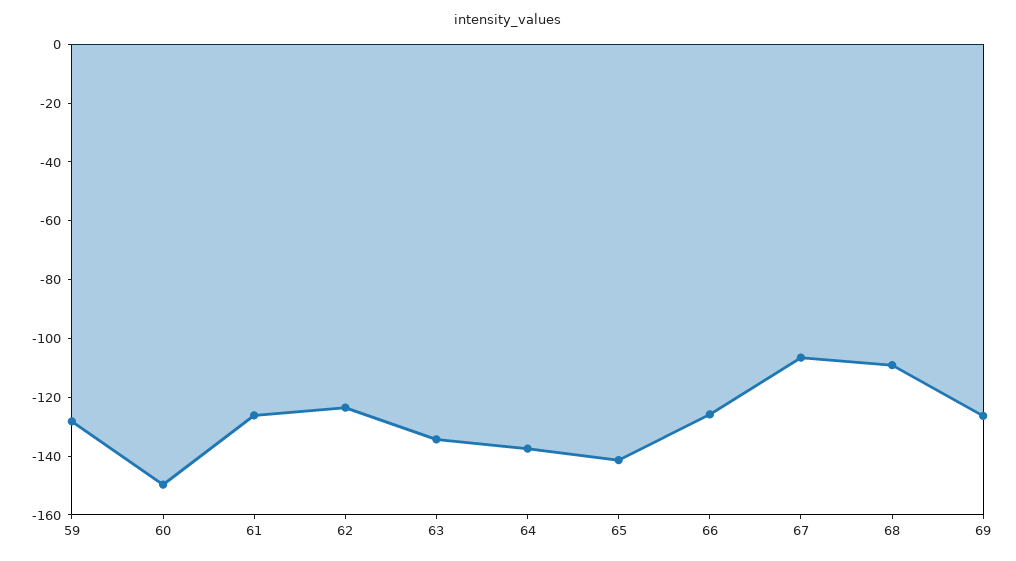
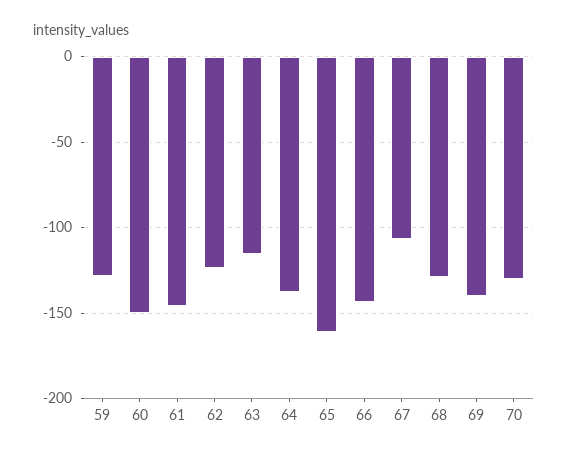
61: -125 -> -145
63: -135 -> -115
65: -140 -> -160
66: -125 -> -145
68: -110 -> -130
69: -125 -> -140
70: none -> -130

